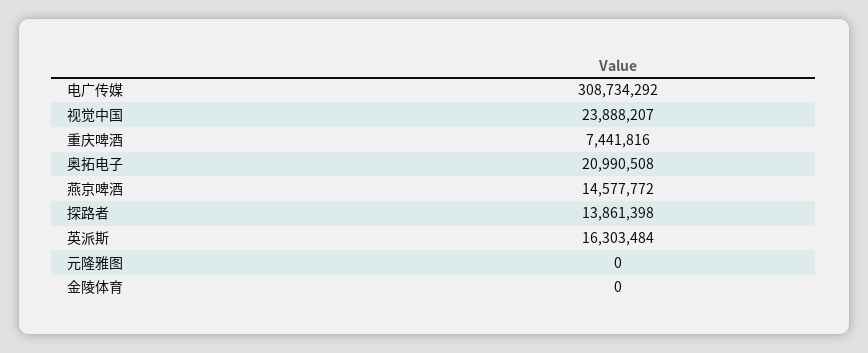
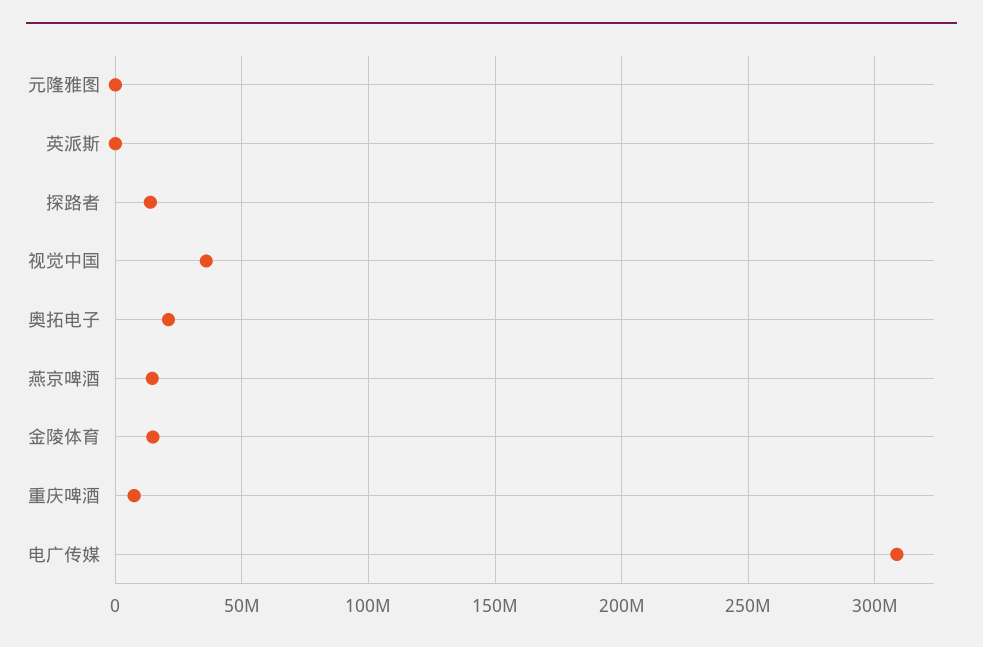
视觉中国: 23888207 -> 35000000
英派斯: 16303484 -> 0
金陵体育: 0 -> 15000000

